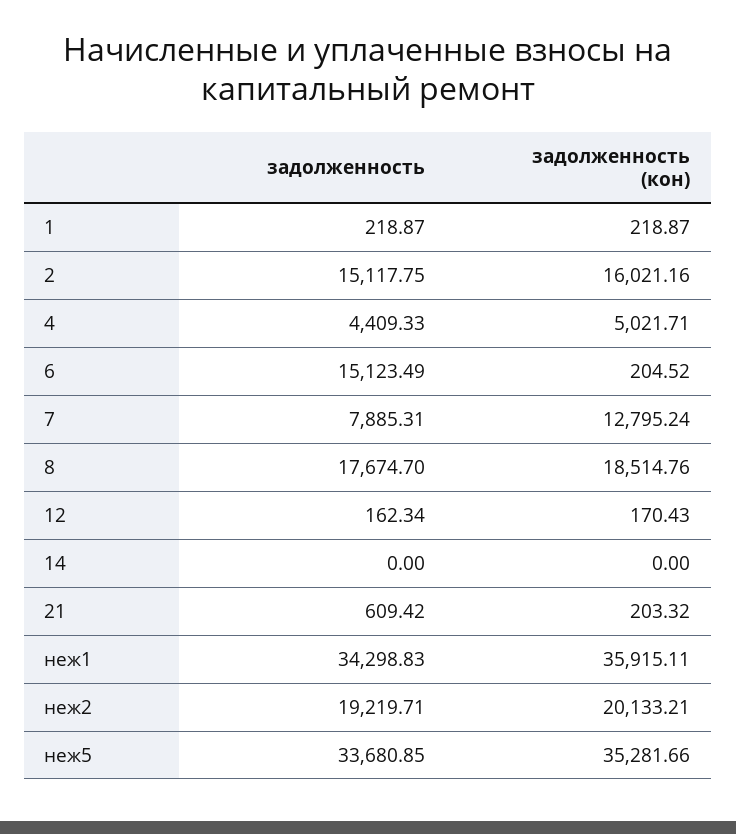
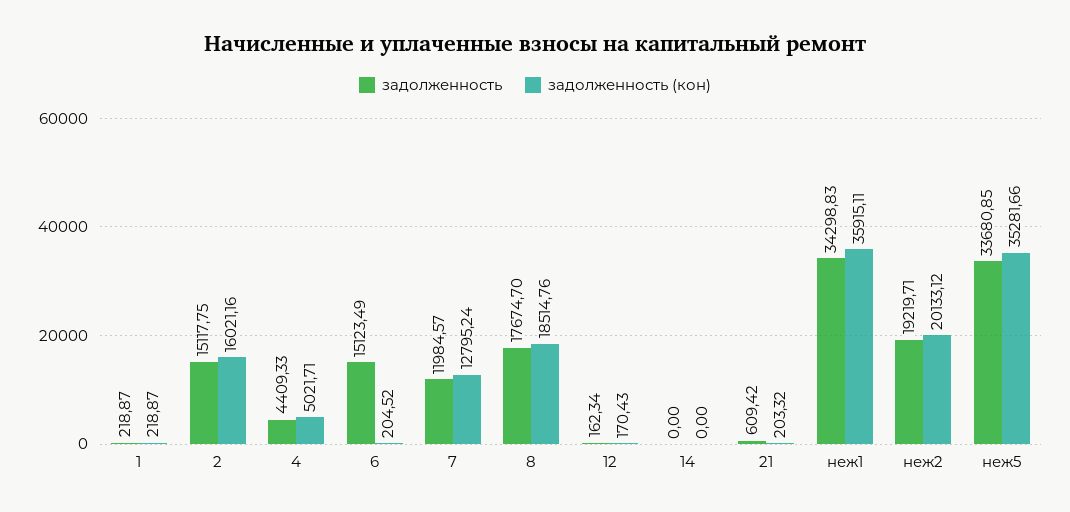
задолженность, 7: 7885.31 -> 11984.57
задолженность (кон), неж2: 20133.21 -> 20133.12

